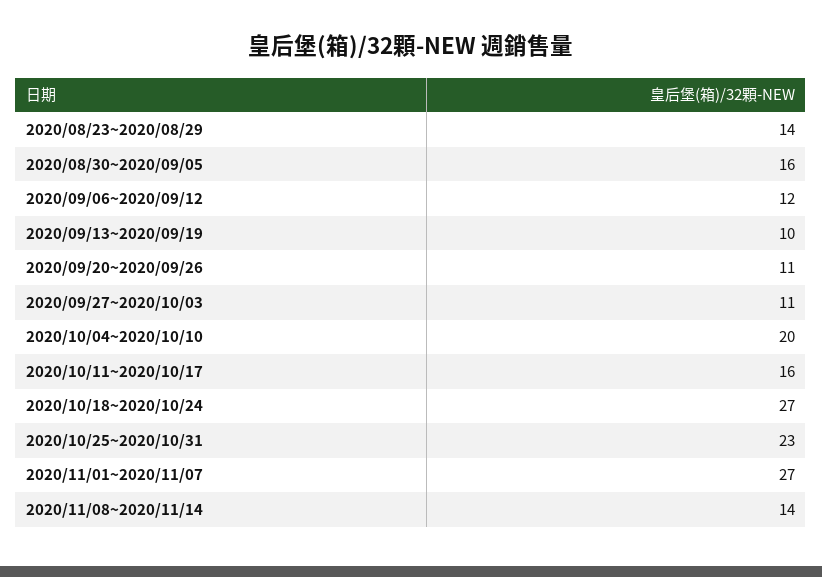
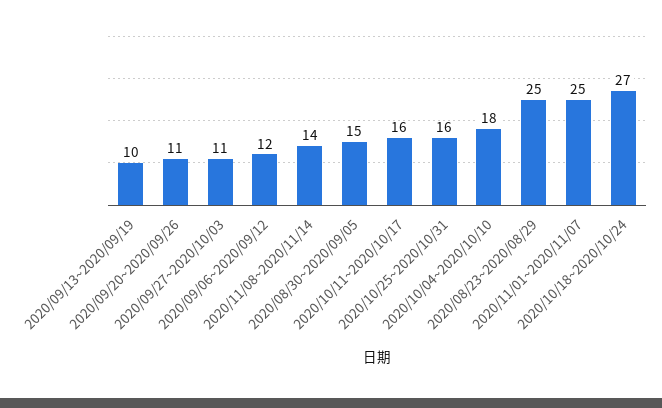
2020/08/23~2020/08/29: 14 -> 25
2020/08/30~2020/09/05: 16 -> 15
2020/10/04~2020/10/10: 20 -> 18
2020/10/25~2020/10/31: 23 -> 16
2020/11/01~2020/11/07: 27 -> 25

